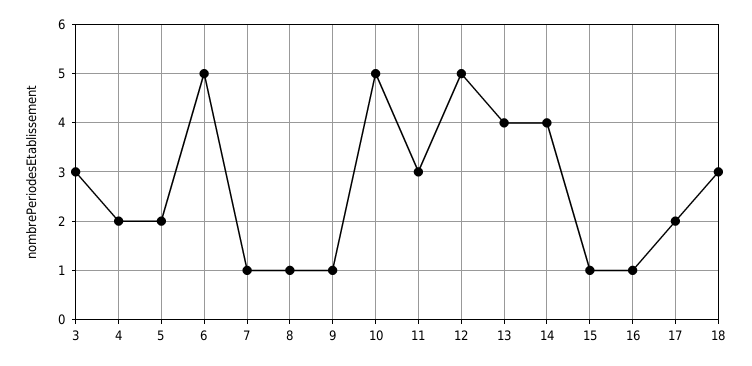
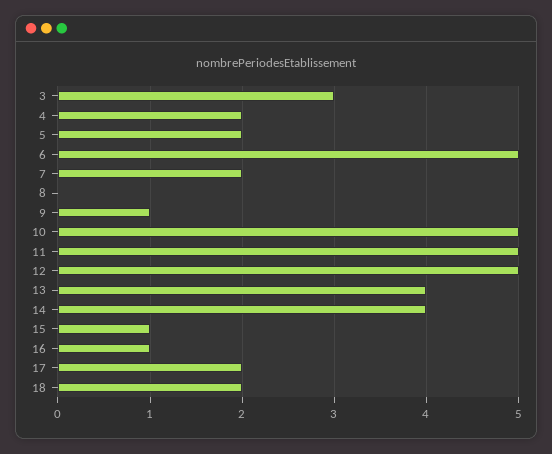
7: 1 -> 2
8: 1 -> 0
11: 3 -> 5
18: 3 -> 2

